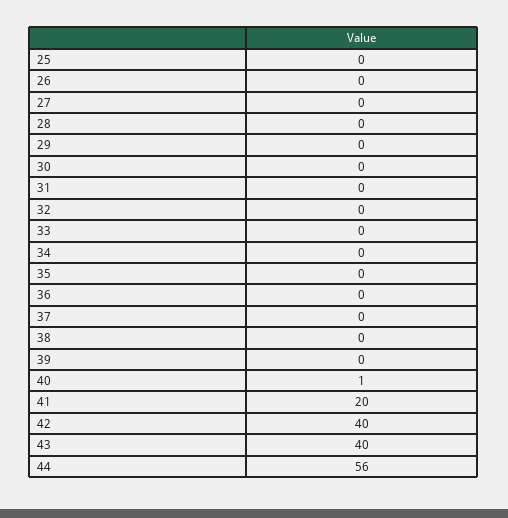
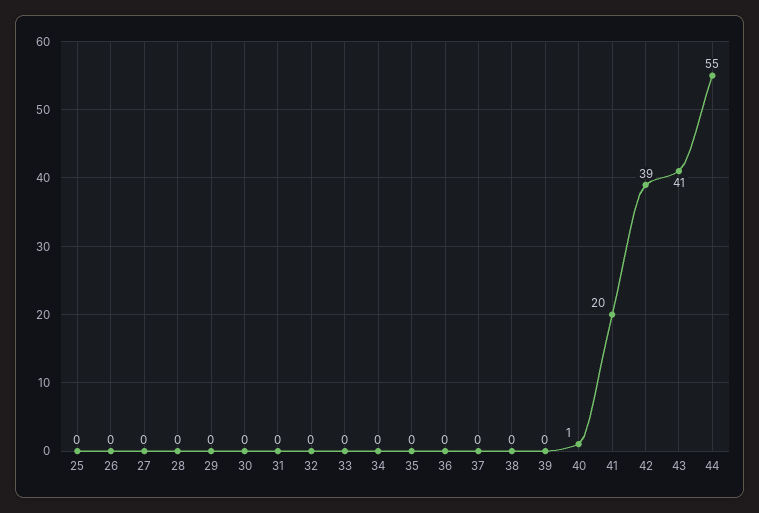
42: 40 -> 39
43: 40 -> 41
44: 56 -> 55

